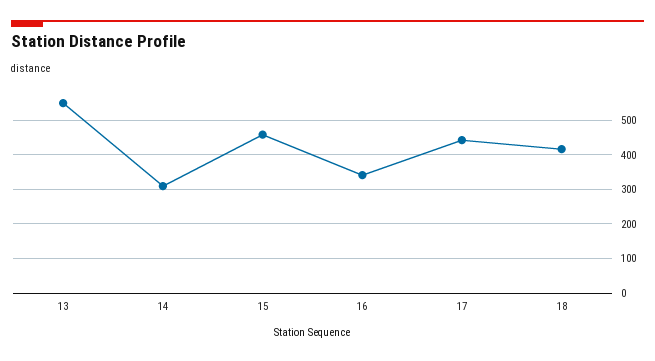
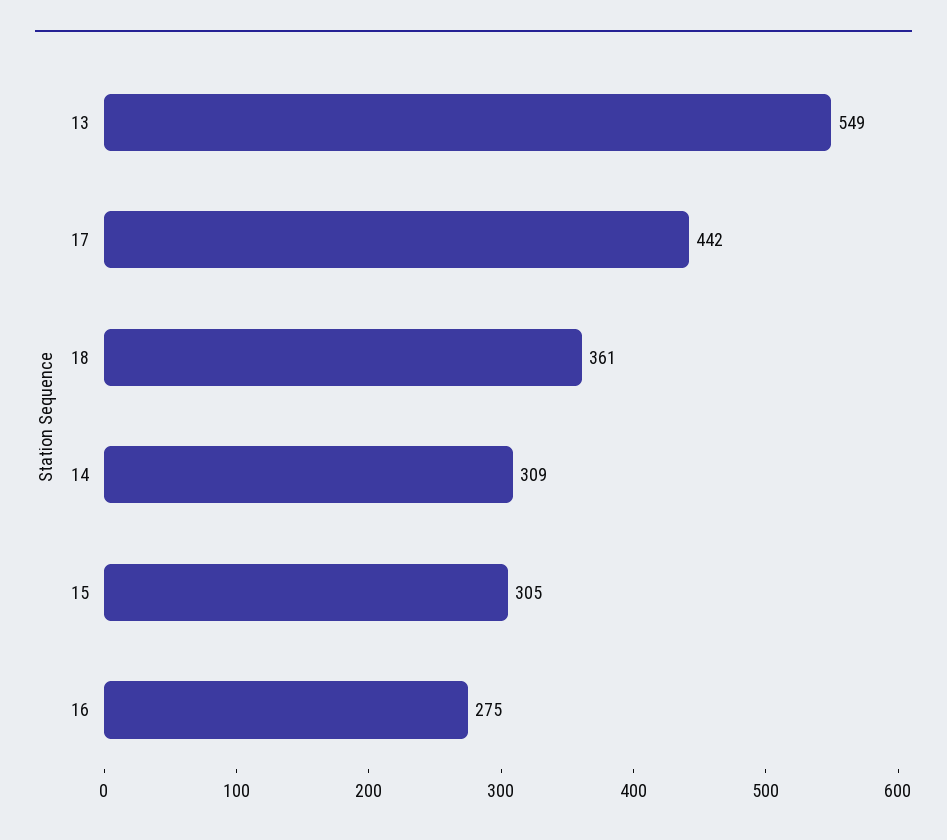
15: 460 -> 305
16: 340 -> 275
18: 420 -> 361

